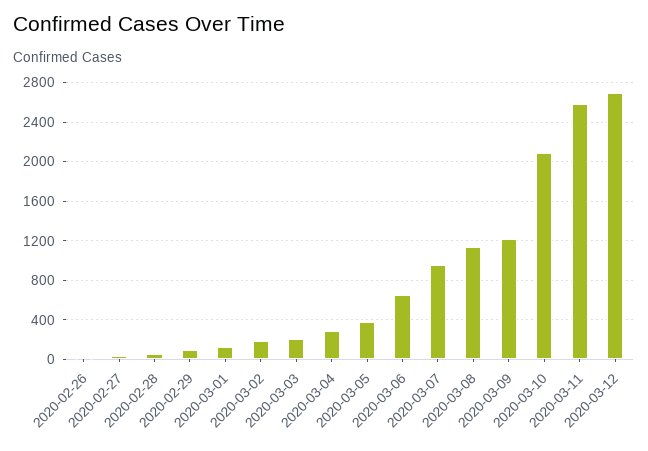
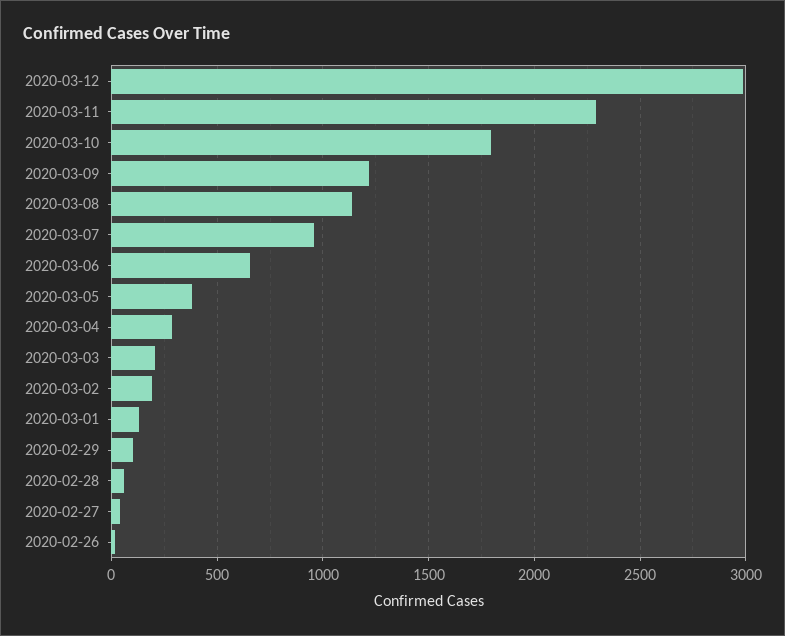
2020-03-10: 2100 -> 1800
2020-03-11: 2600 -> 2300
2020-03-12: 2700 -> 3000

